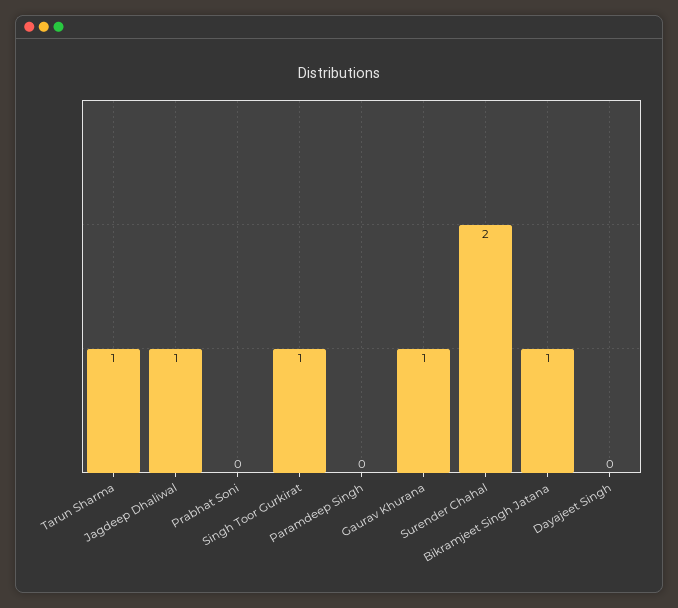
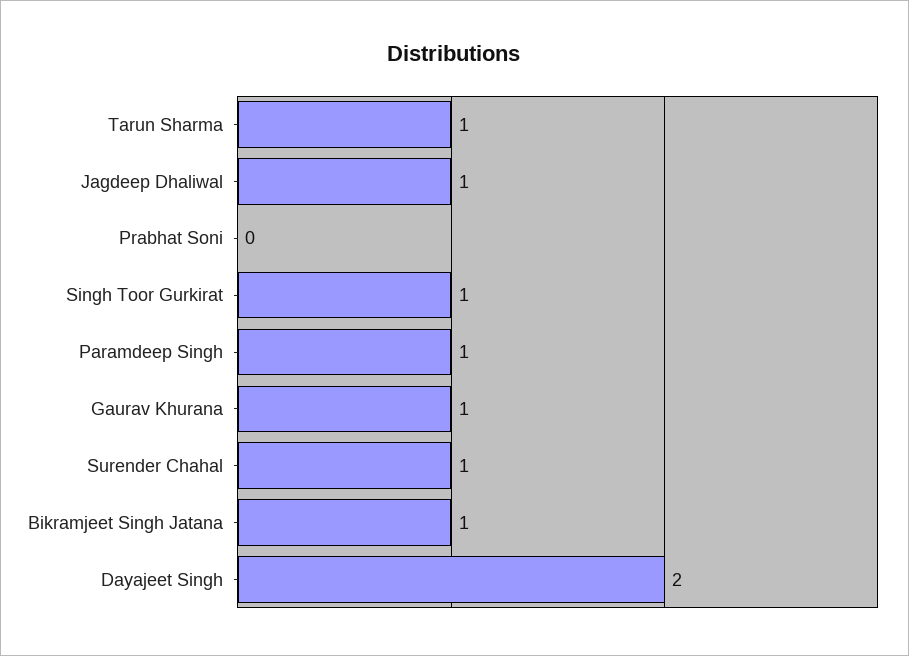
Paramdeep Singh: 0 -> 1
Surender Chahal: 2 -> 1
Dayajeet Singh: 0 -> 2

